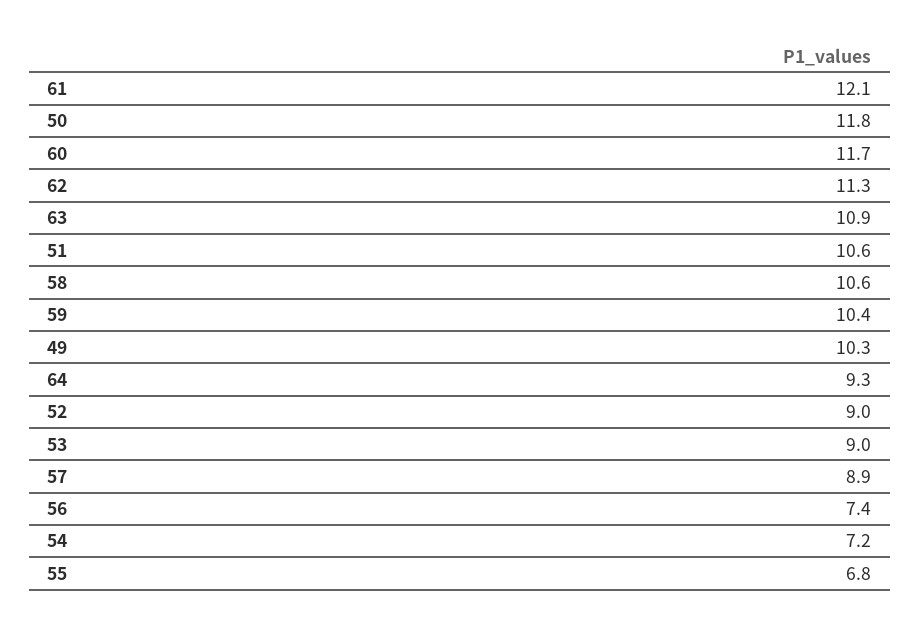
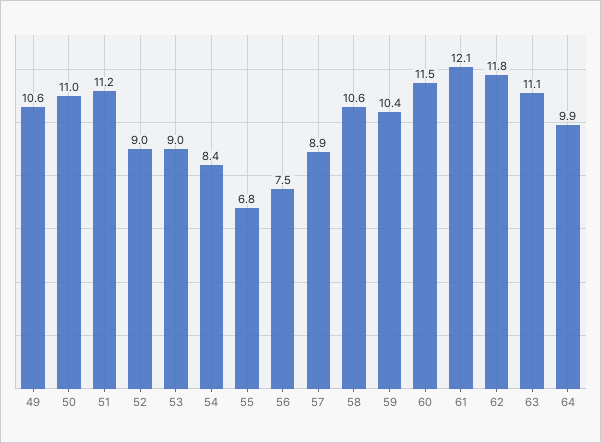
50: 11.8 -> 11
60: 11.7 -> 11.5
62: 11.3 -> 11.8
63: 10.9 -> 11.1
51: 10.6 -> 11.2
49: 10.3 -> 10.6
64: 9.3 -> 9.9
56: 7.4 -> 7.5
54: 7.2 -> 8.4

